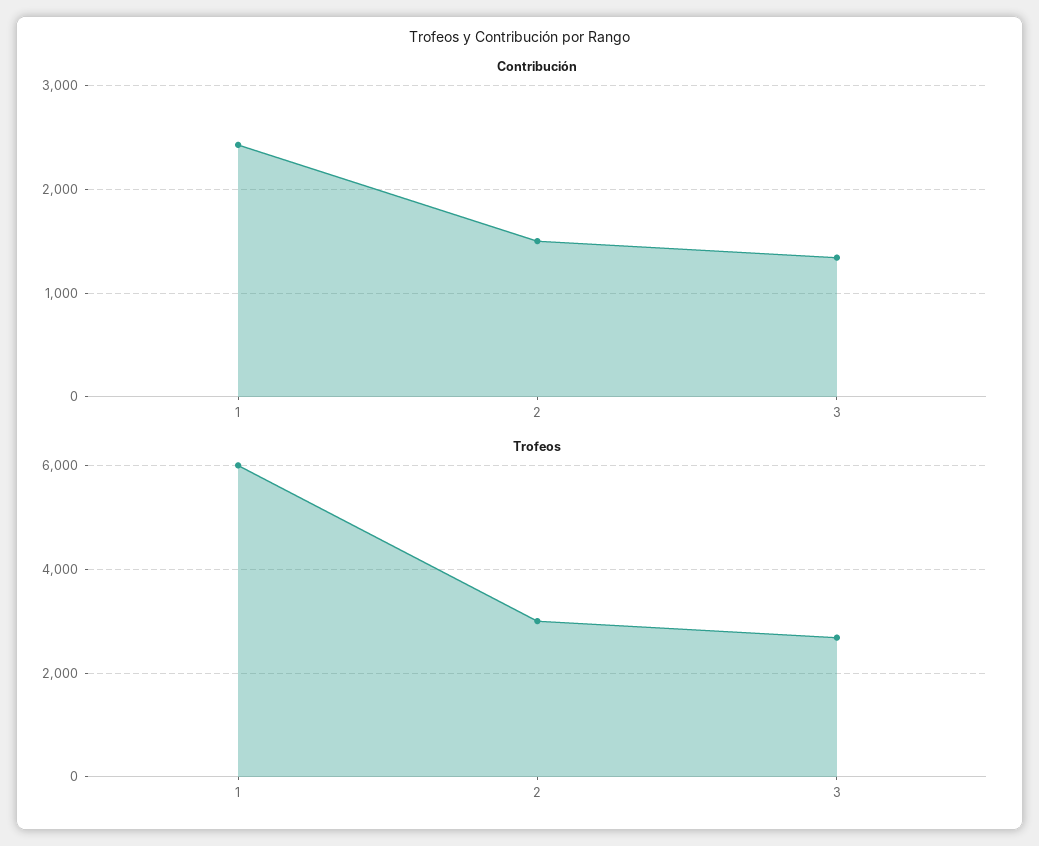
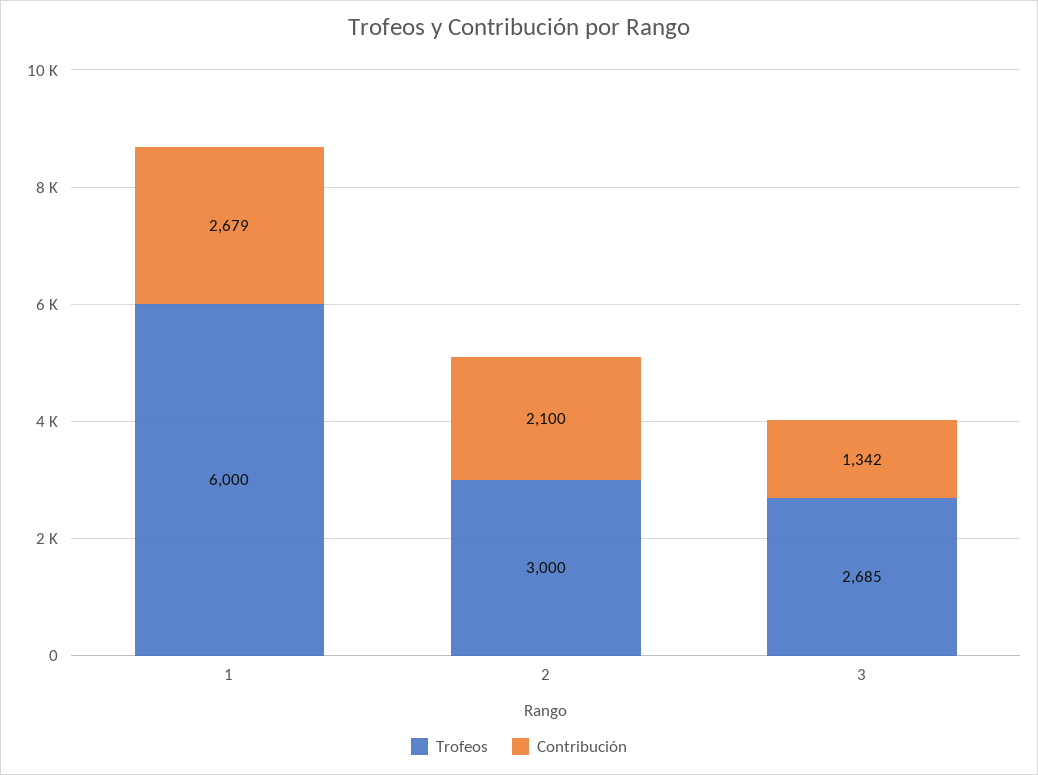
Contribución, 1: 2400 -> 2679
Contribución, 2: 1500 -> 2100

